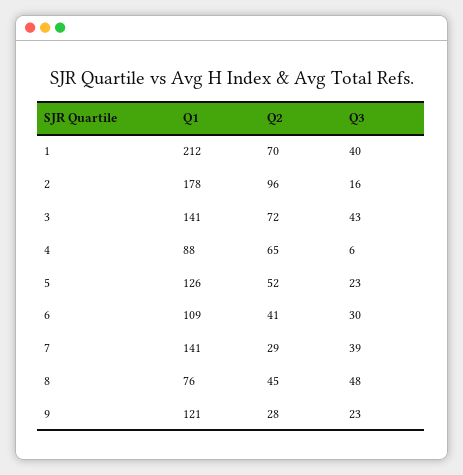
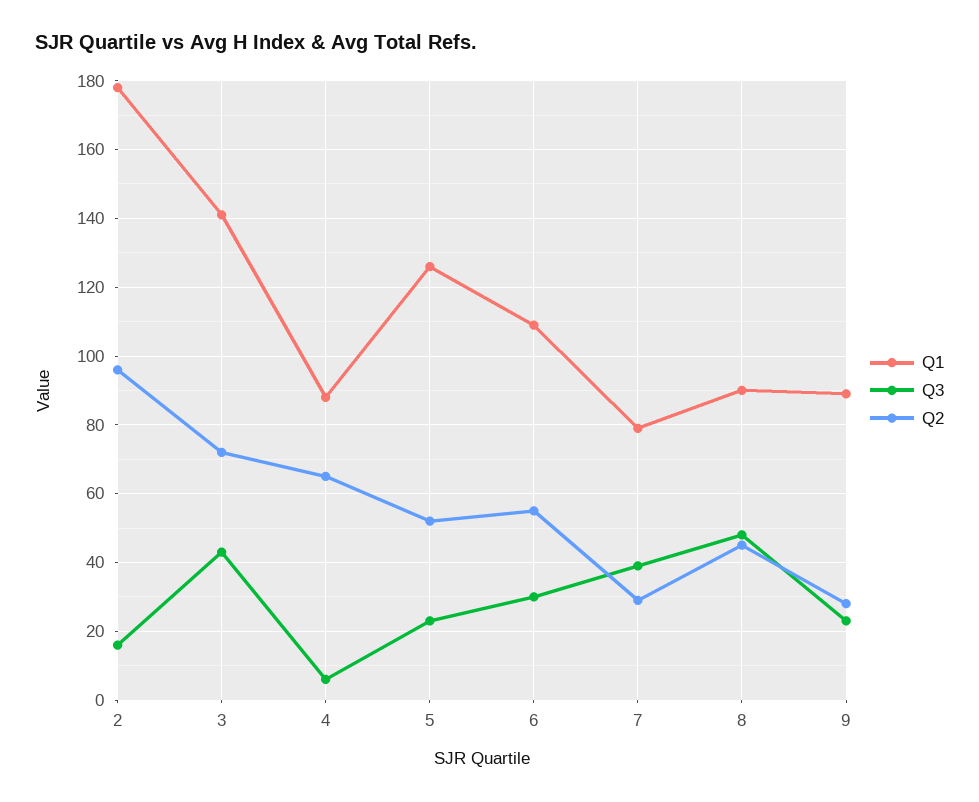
Q1, 1: 212 -> none
Q2, 1: 70 -> none
Q3, 1: 40 -> none
Q2, 6: 41 -> 55
Q1, 7: 141 -> 80
Q1, 8: 76 -> 90
Q1, 9: 121 -> 90

